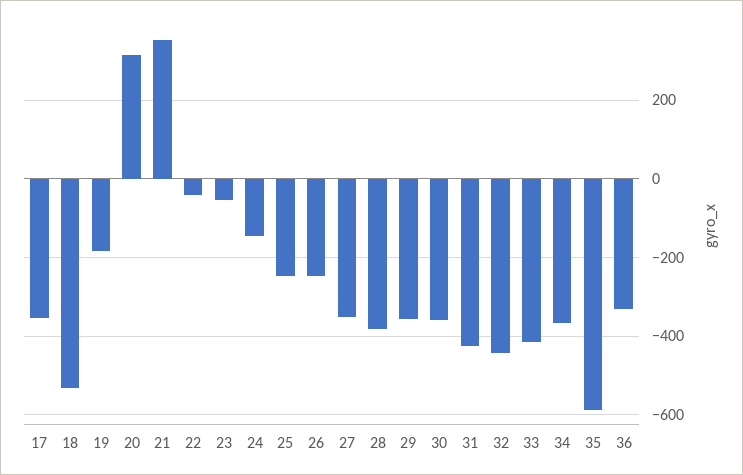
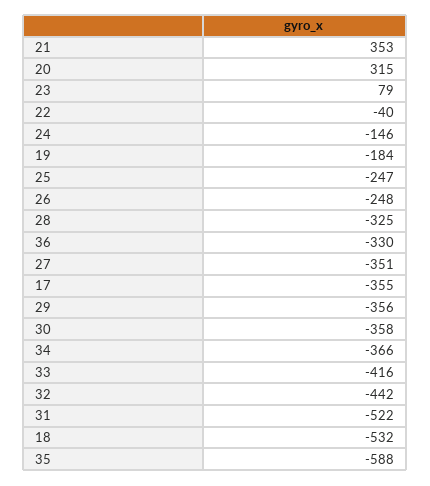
23: -60 -> 79
28: -380 -> -325
31: -420 -> -522

